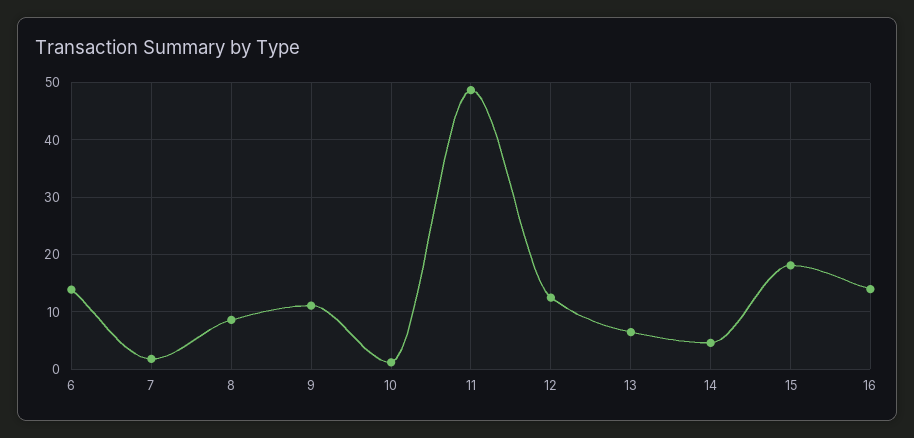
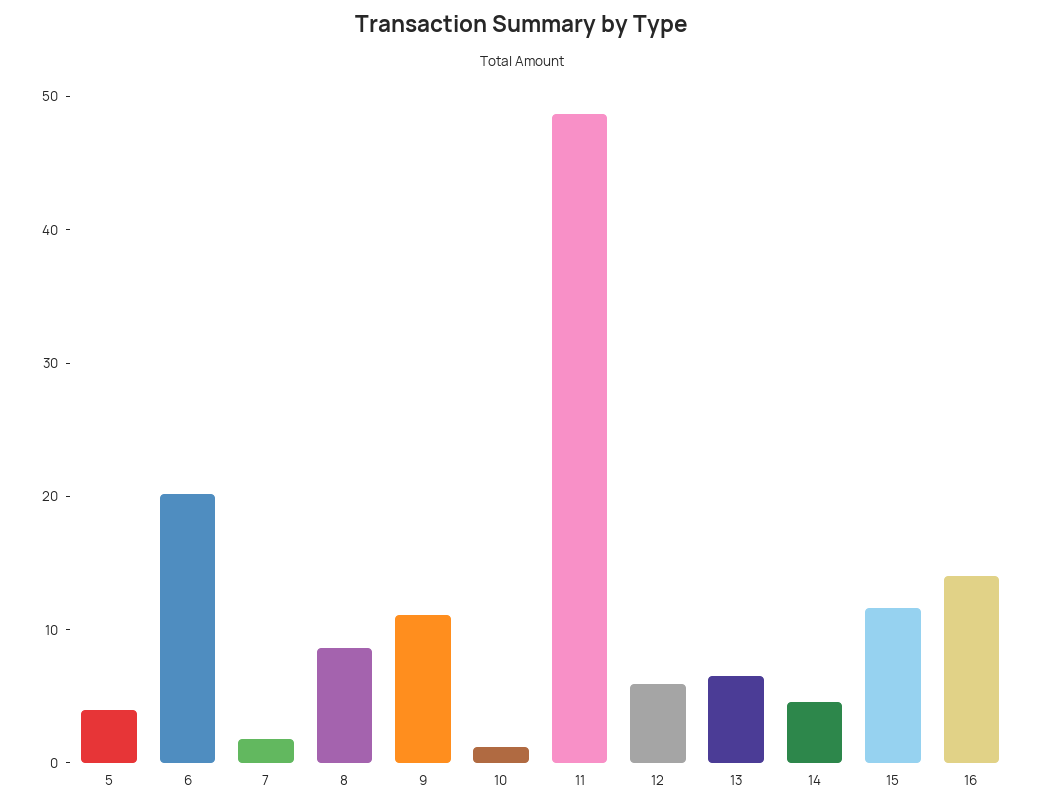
6: 14 -> 20
12: 12 -> 6
15: 18 -> 12
5: none -> 4

